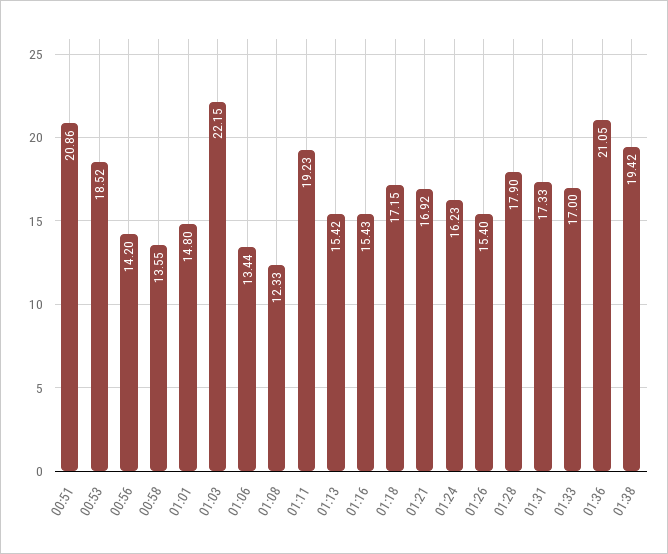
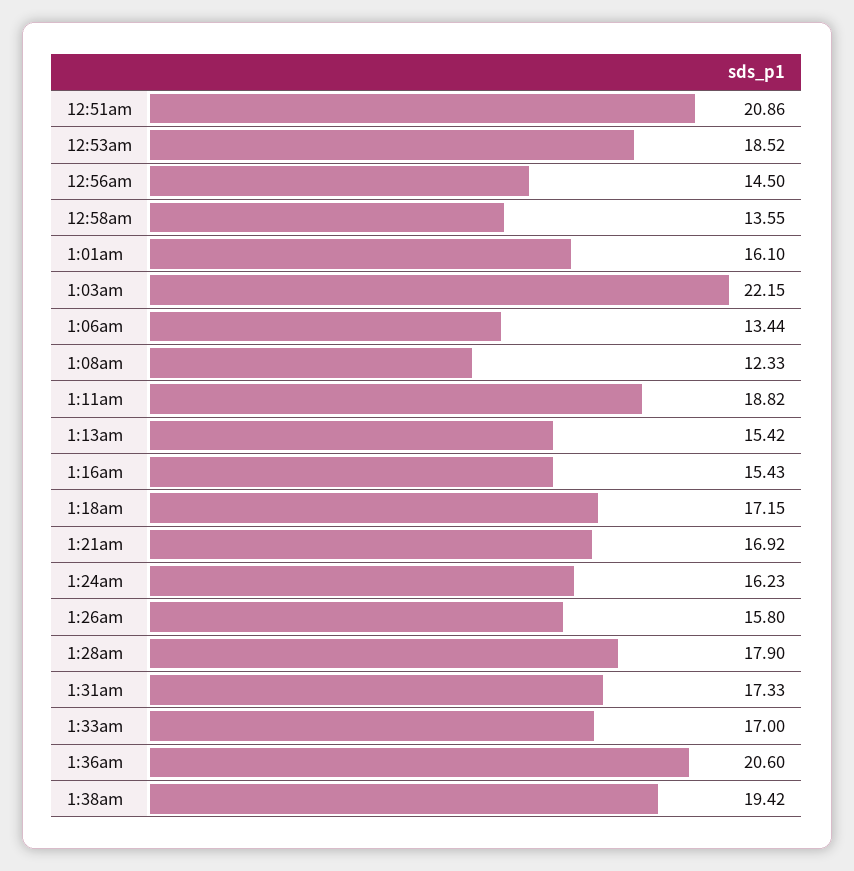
00:56: 14.2 -> 14.5
01:01: 14.8 -> 16.1
01:11: 19.23 -> 18.82
01:26: 15.4 -> 15.8
01:36: 21.05 -> 20.6

